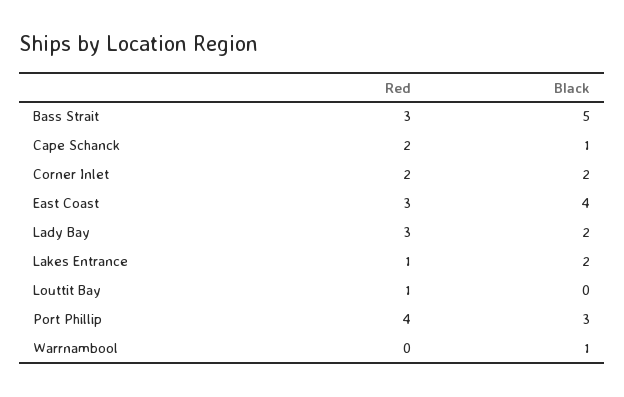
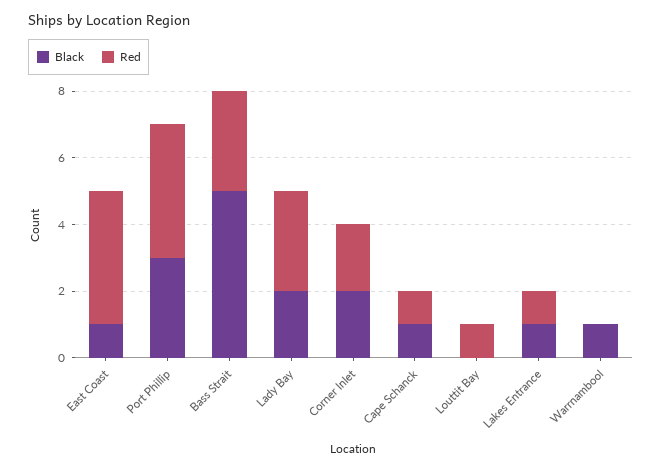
Red, Cape Schanck: 2 -> 1
Red, East Coast: 3 -> 4
Black, East Coast: 4 -> 1
Black, Lakes Entrance: 2 -> 1

